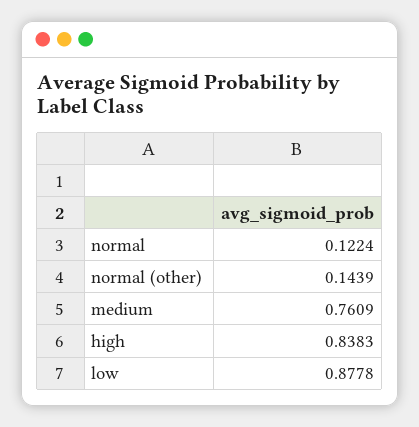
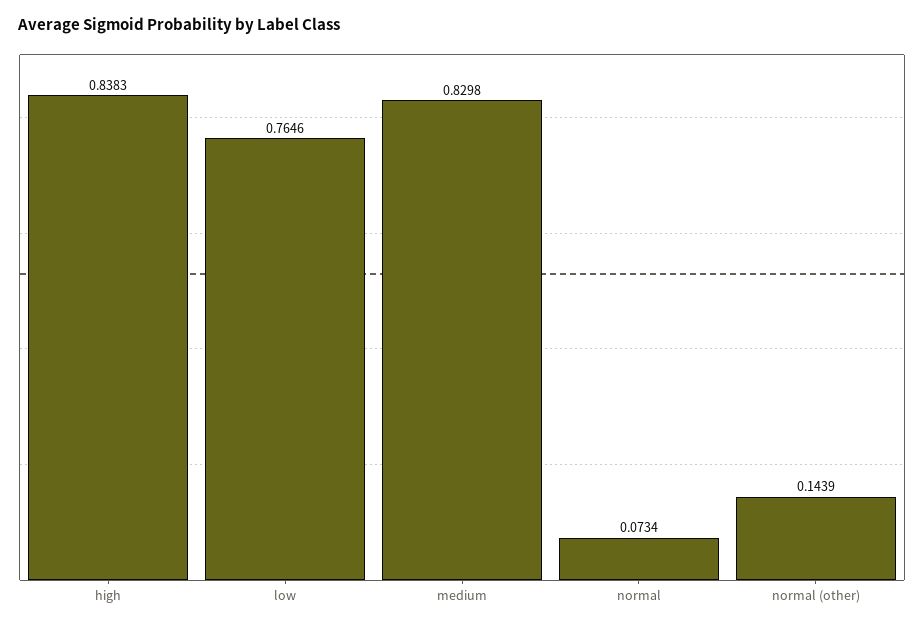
normal: 0.1224 -> 0.0734
medium: 0.7609 -> 0.8298
low: 0.8778 -> 0.7646

